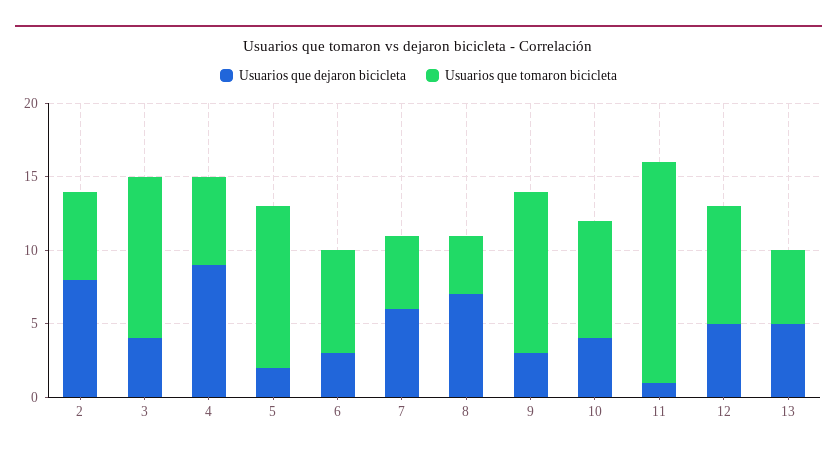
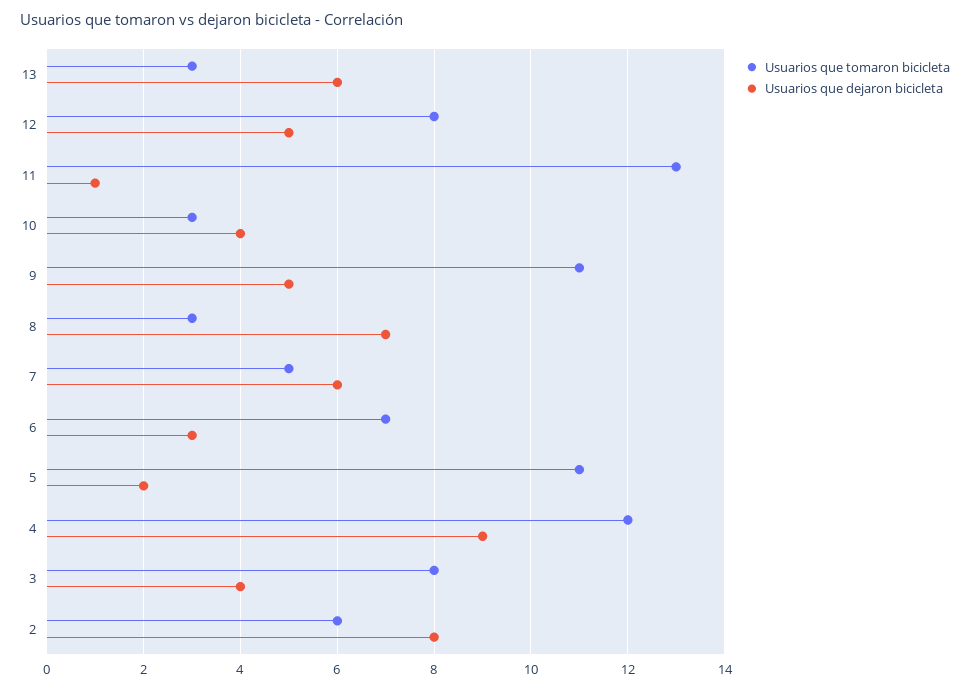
Usuarios que tomaron bicicleta, 3: 11 -> 8
Usuarios que tomaron bicicleta, 4: 6 -> 12
Usuarios que tomaron bicicleta, 8: 4 -> 3
Usuarios que dejaron bicicleta, 9: 3 -> 5
Usuarios que tomaron bicicleta, 10: 8 -> 3
Usuarios que tomaron bicicleta, 11: 15 -> 13
Usuarios que dejaron bicicleta, 13: 5 -> 6
Usuarios que tomaron bicicleta, 13: 5 -> 3

